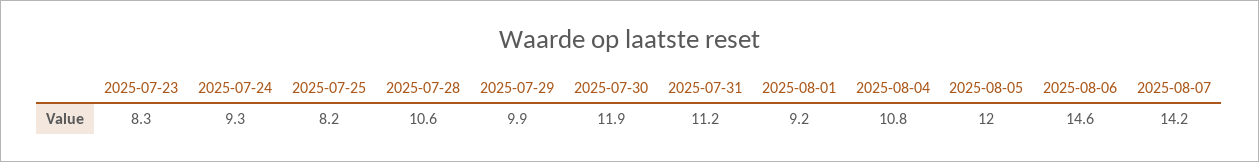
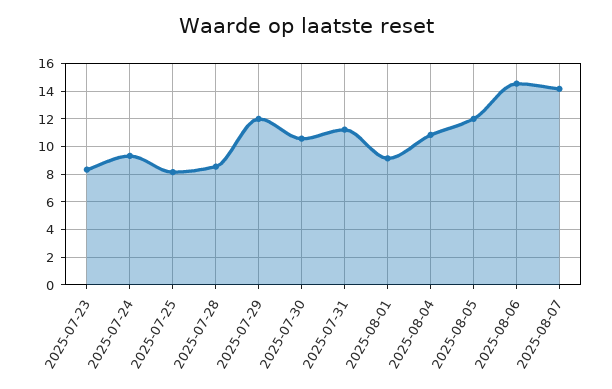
2025-07-28: 10.6 -> 8.5
2025-07-29: 9.9 -> 12
2025-07-30: 11.9 -> 10.5

